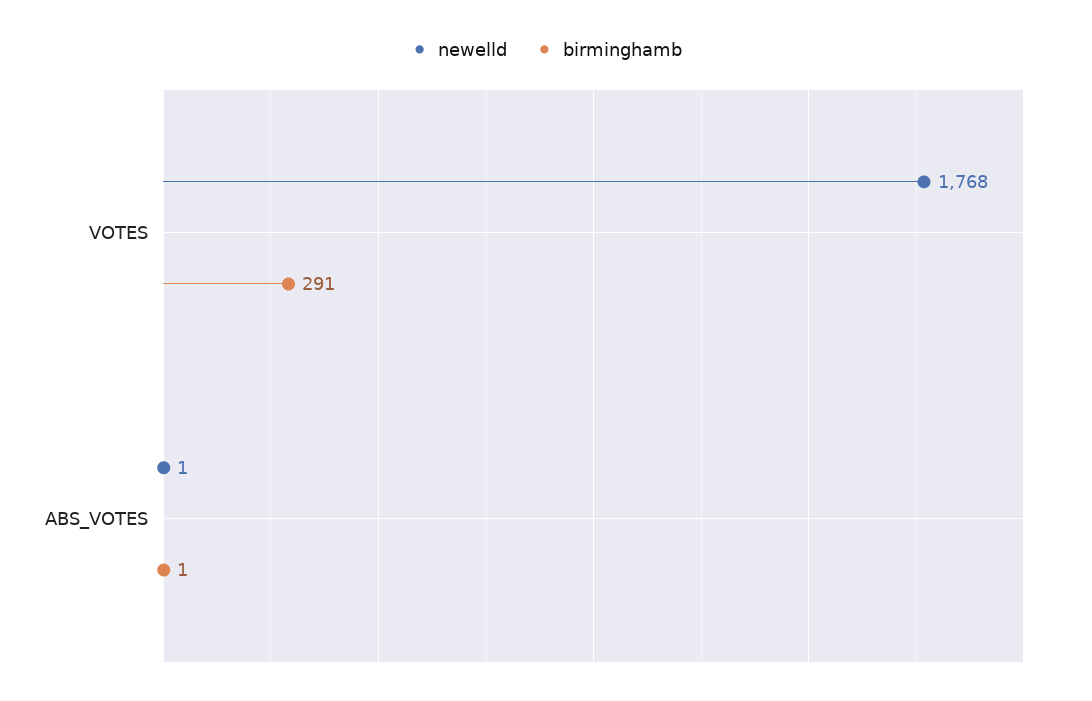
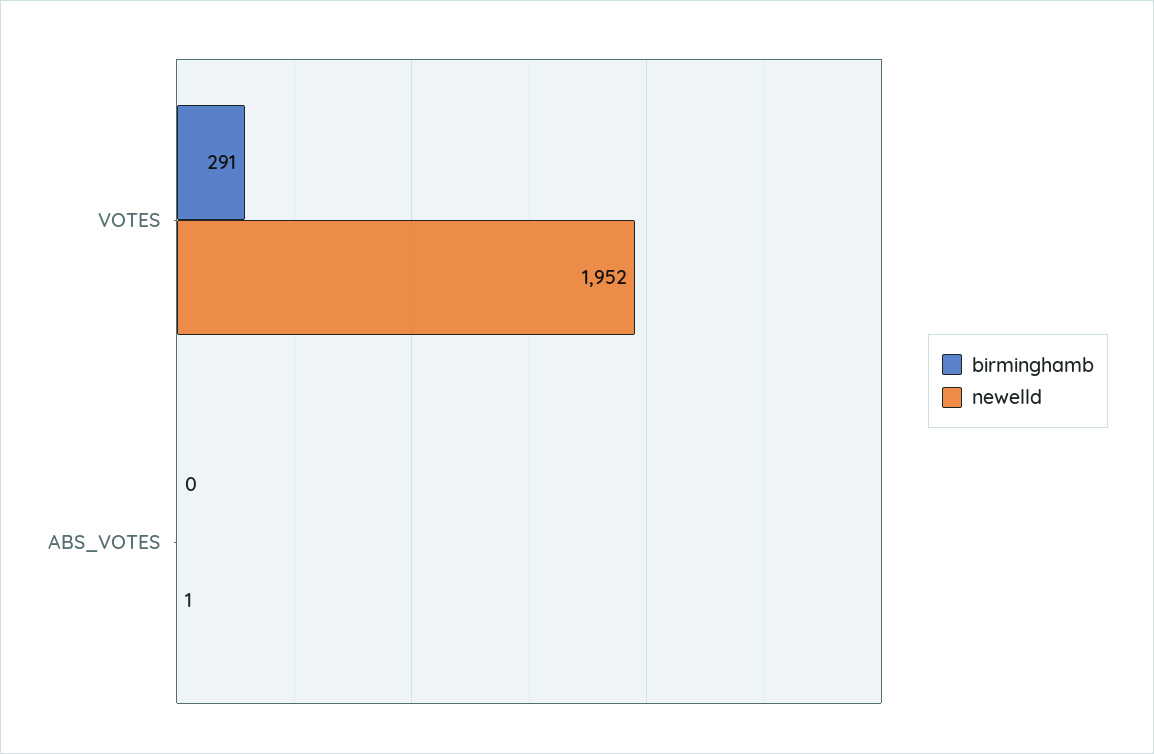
newelld, VOTES: 1768 -> 1952
birminghamb, ABS_VOTES: 1 -> 0

